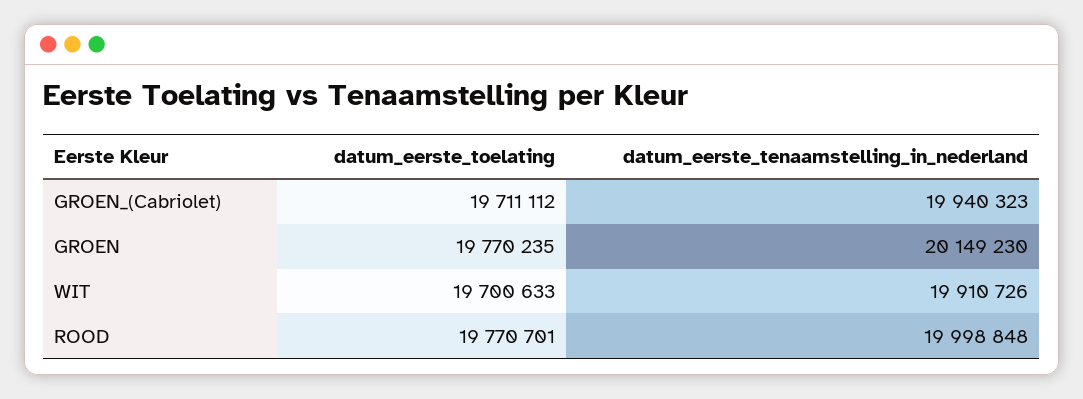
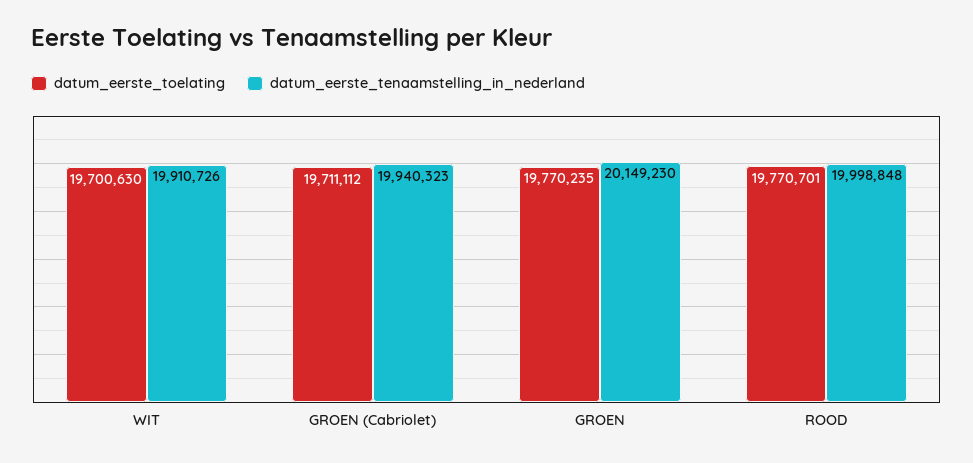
datum_eerste_toelating, WIT: 19700633 -> 19700630

